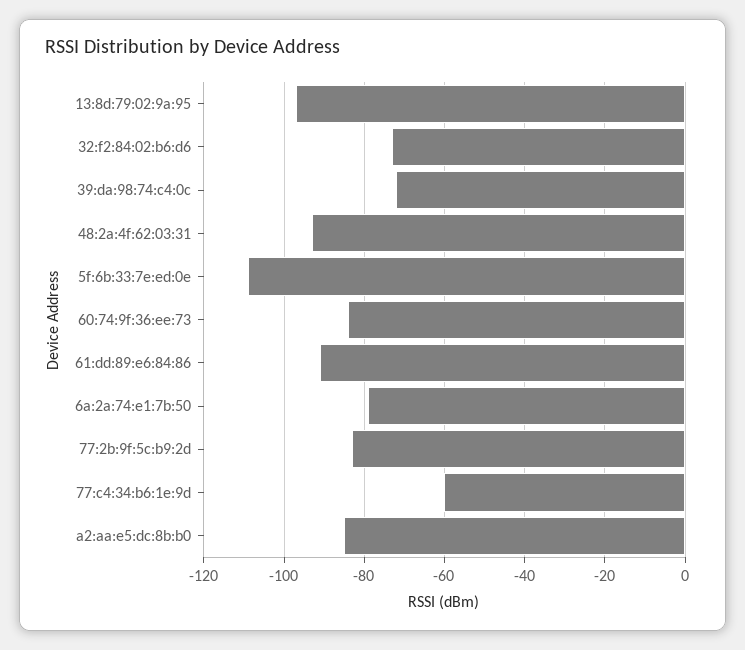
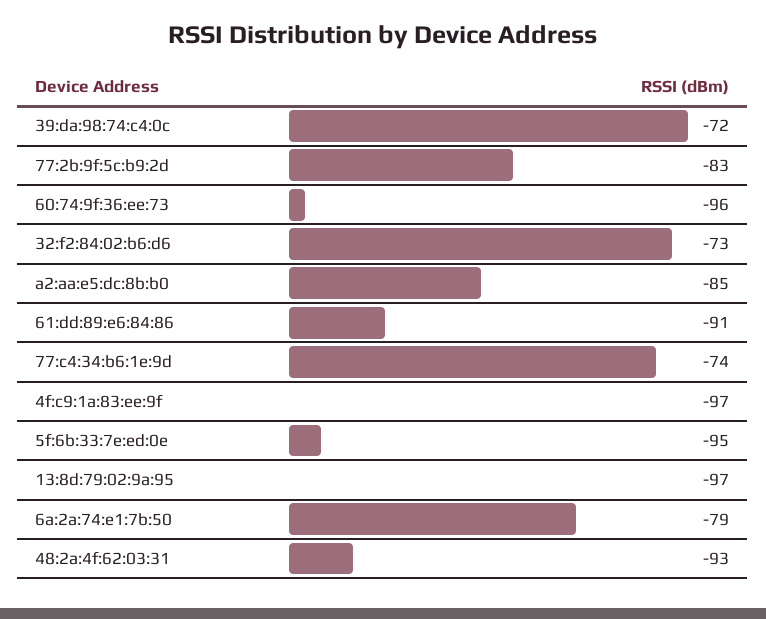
5f:6b:33:7e:ed:0e: -110 -> -95
60:74:9f:36:ee:73: -85 -> -96
77:c4:34:b6:1e:9d: -60 -> -74
4f:c9:1a:83:ee:9f: none -> -97

